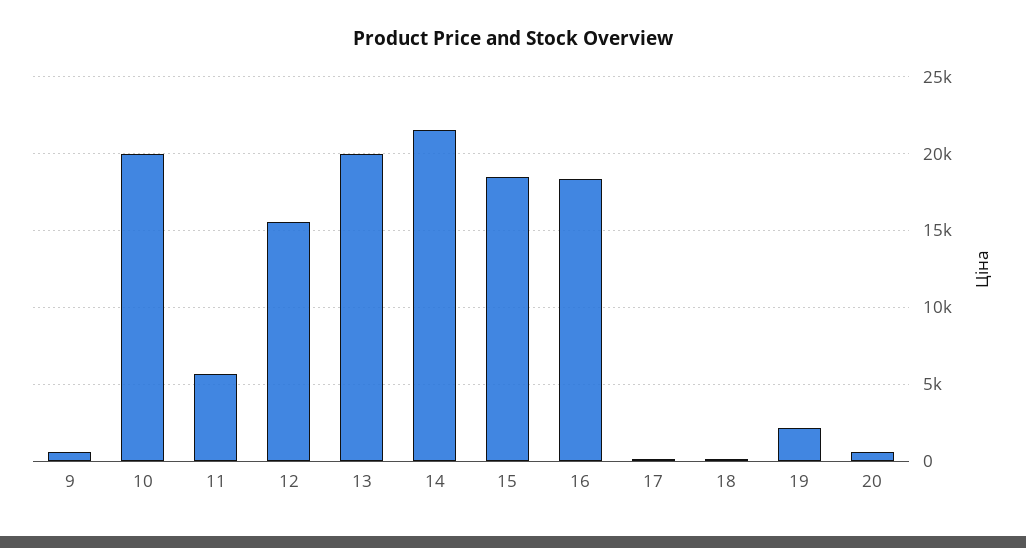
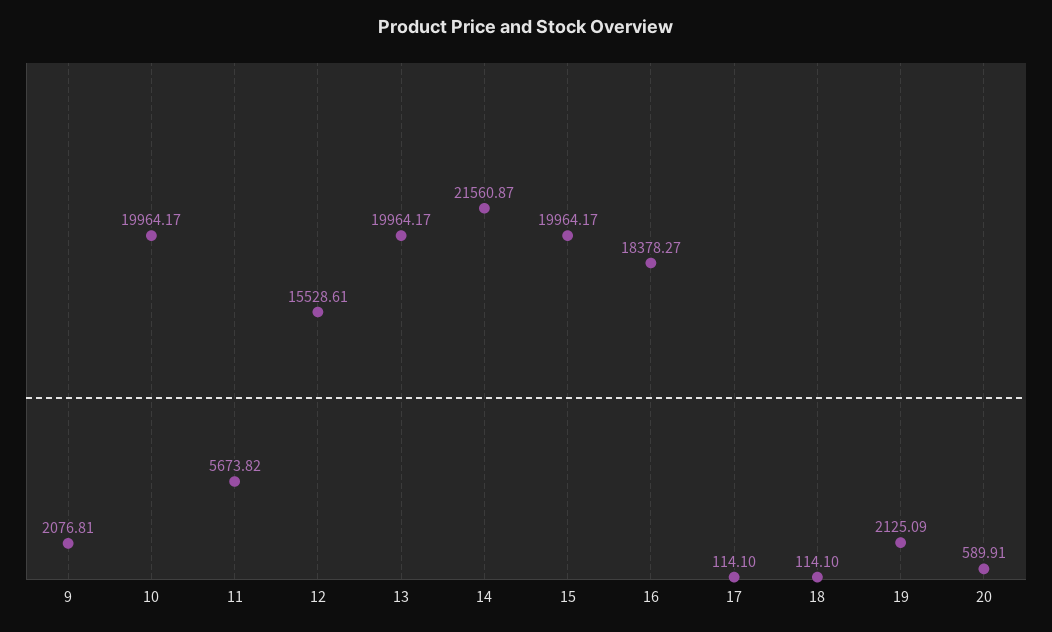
9: 500 -> 2076.81
15: 18500 -> 19964.17

